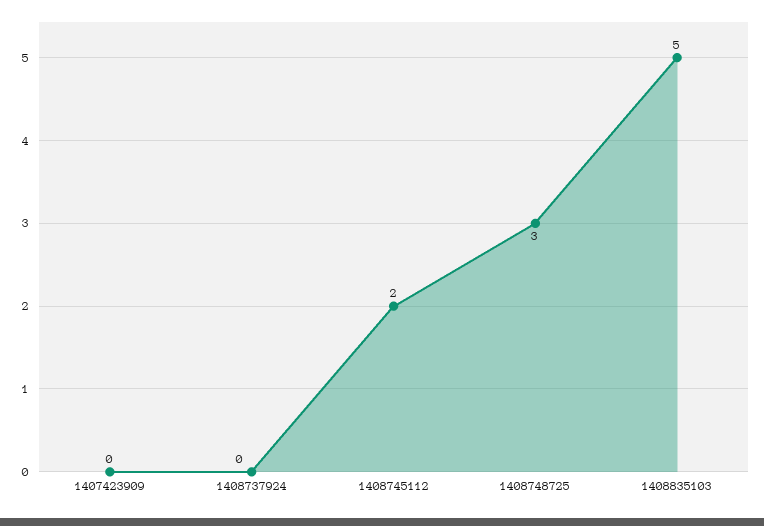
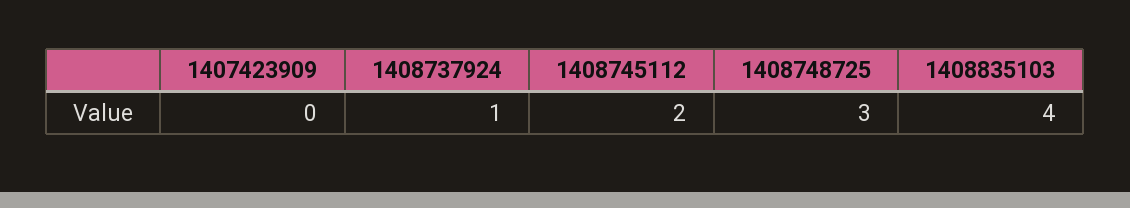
1408737924: 0 -> 1
1408835103: 5 -> 4

